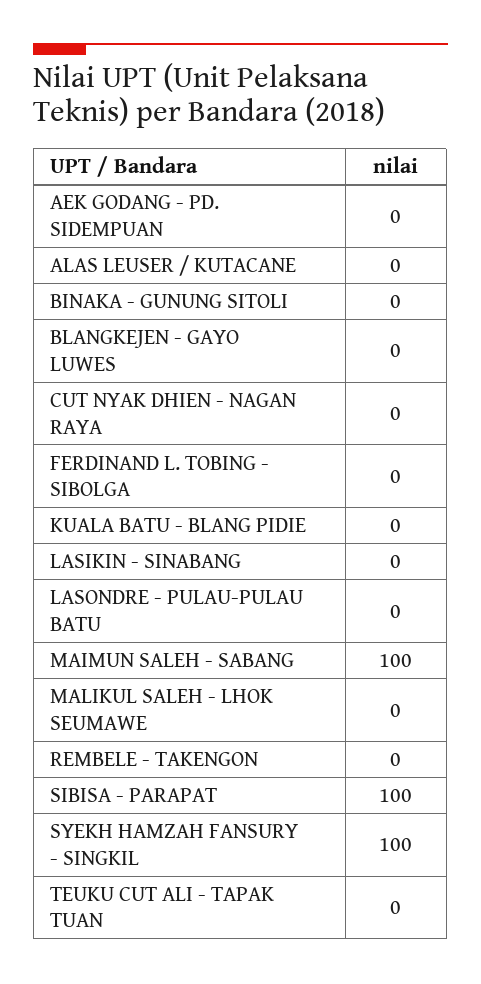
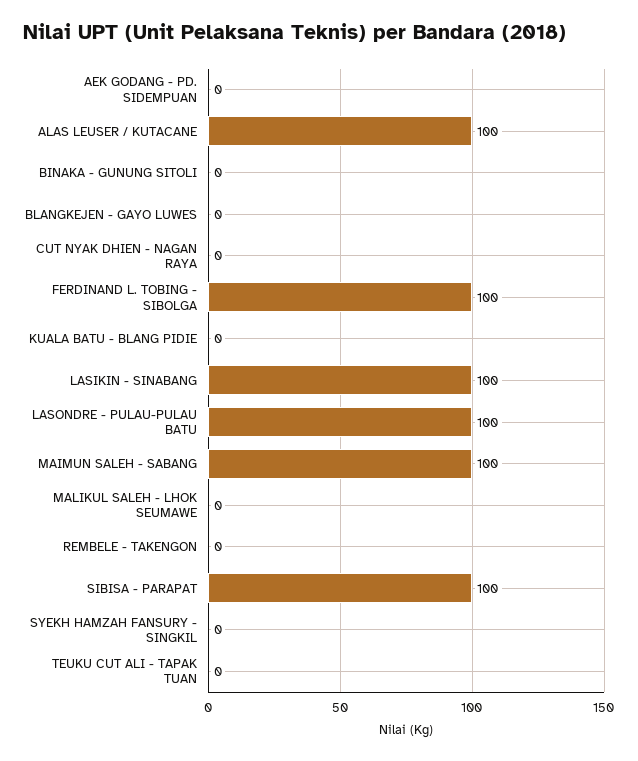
ALAS LEUSER / KUTACANE: 0 -> 100
FERDINAND L. TOBING - SIBOLGA: 0 -> 100
LASIKIN - SINABANG: 0 -> 100
LASONDRE - PULAU-PULAU BATU: 0 -> 100
SYEKH HAMZAH FANSURY - SINGKIL: 100 -> 0

